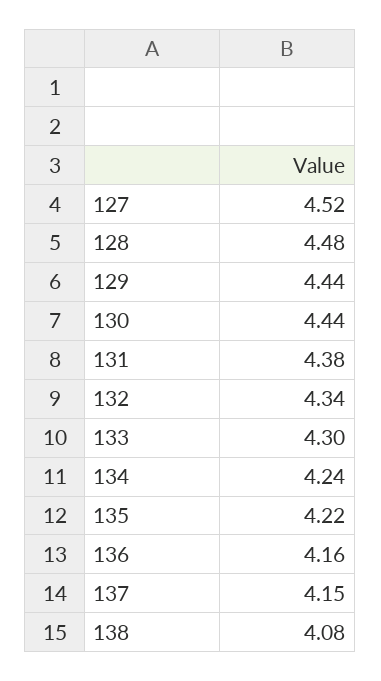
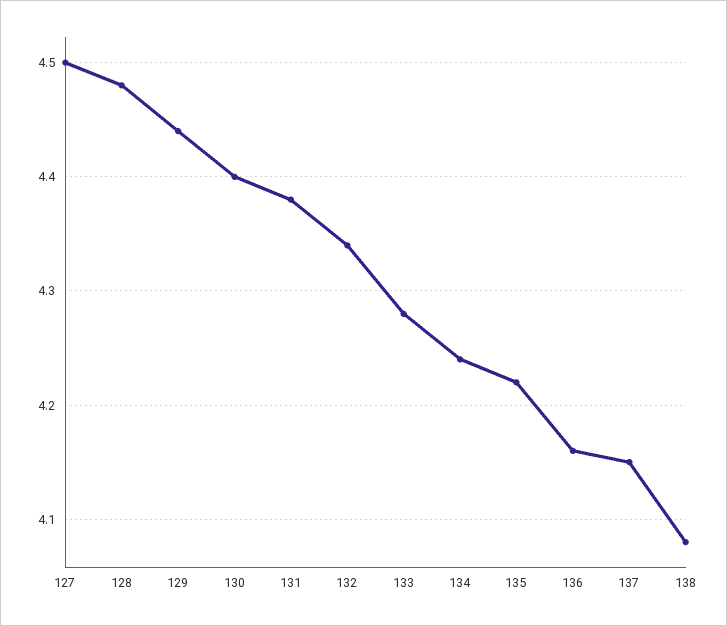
127: 4.52 -> 4.5
130: 4.44 -> 4.4
133: 4.3 -> 4.28

